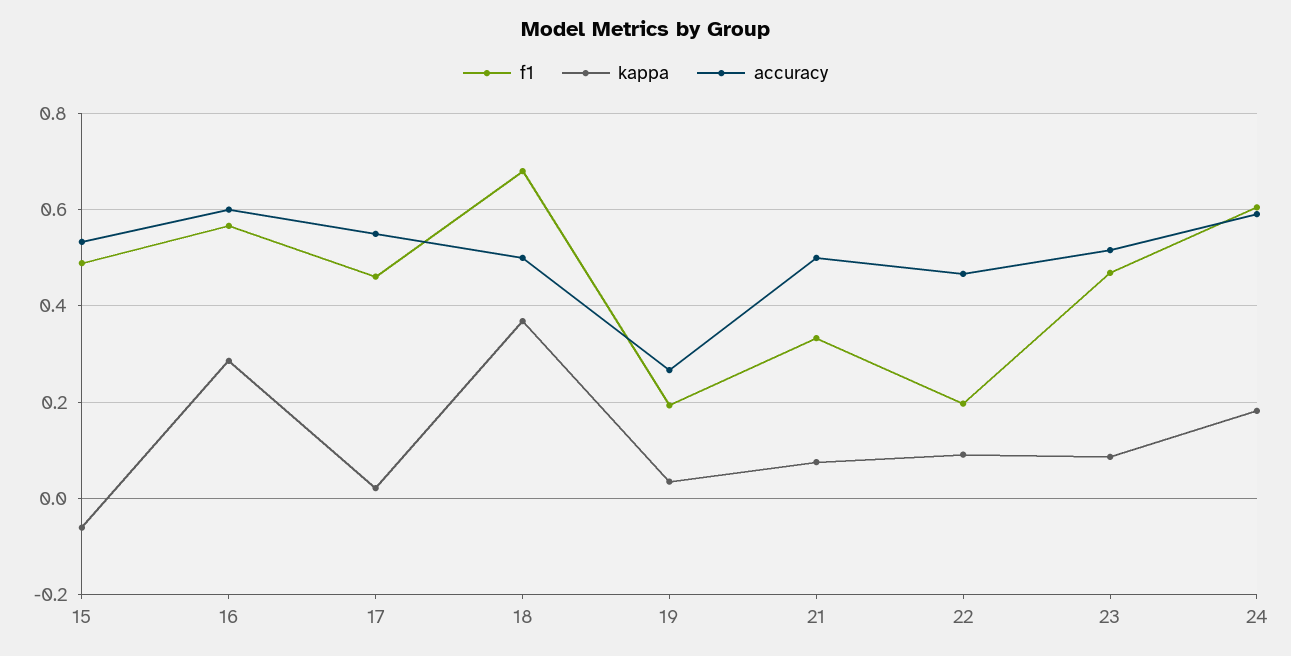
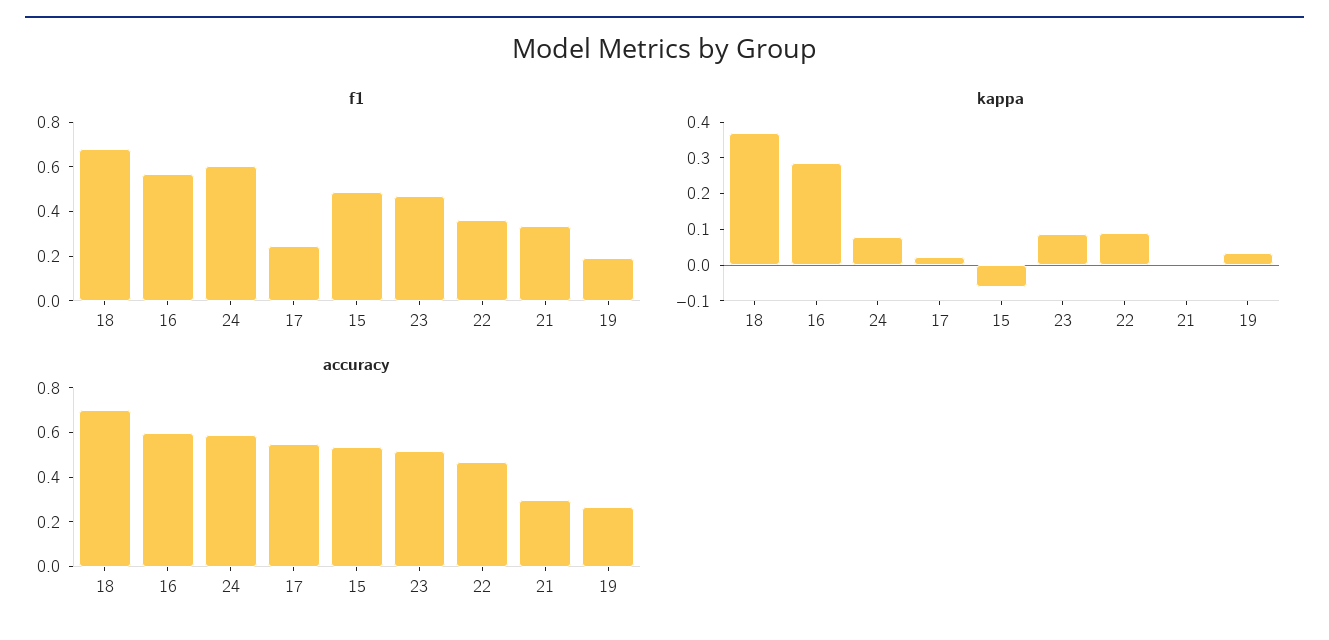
f1, 17: 0.46 -> 0.25
accuracy, 18: 0.5 -> 0.7
kappa, 21: 0.08 -> 0
accuracy, 21: 0.5 -> 0.3
f1, 22: 0.2 -> 0.35
kappa, 24: 0.18 -> 0.075

